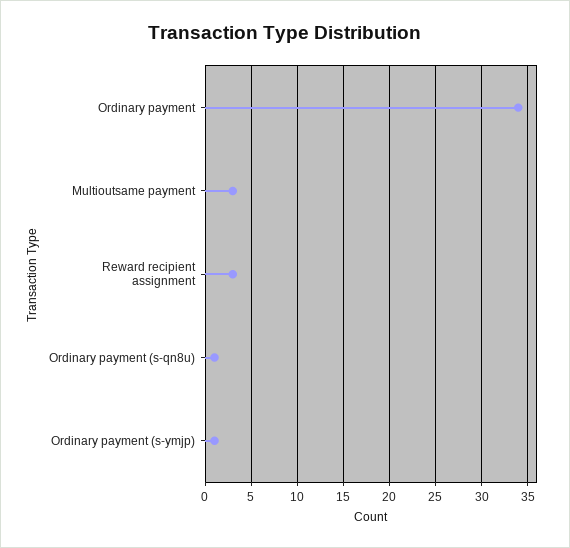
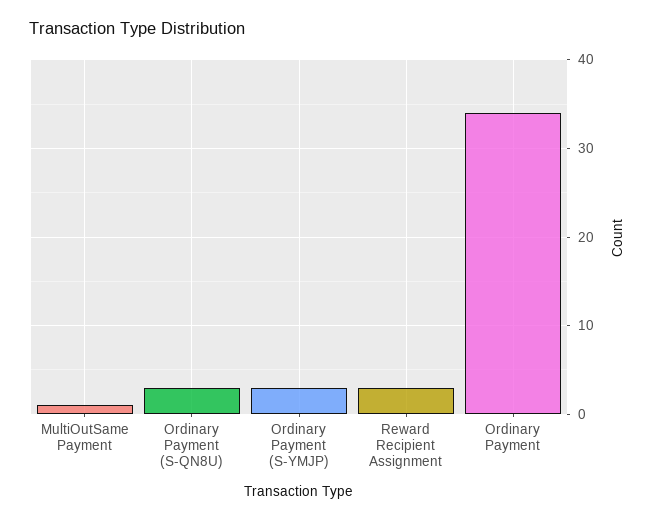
Multioutsame payment: 3 -> 1
Ordinary payment (s-qn8u): 1 -> 3
Ordinary payment (s-ymjp): 1 -> 3

